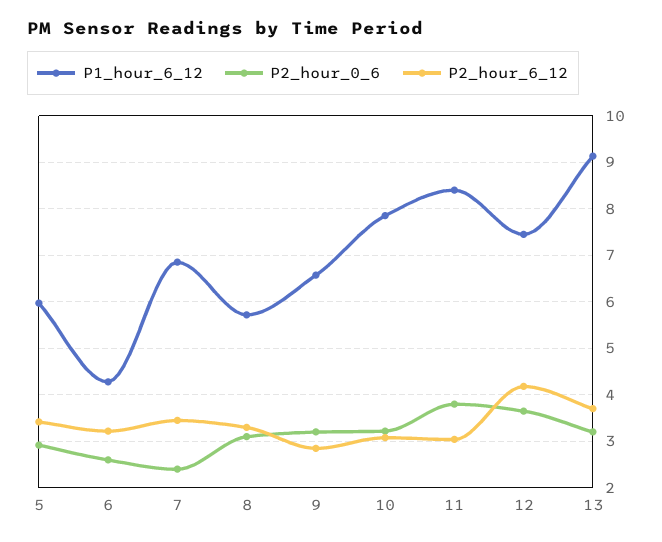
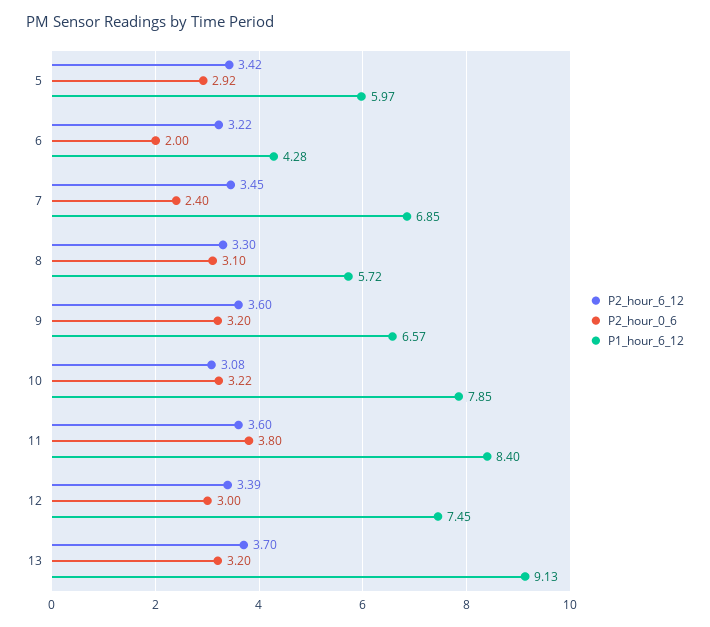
P2_hour_0_6, 6: 2.6 -> 2
P2_hour_6_12, 9: 2.8 -> 3.6
P2_hour_6_12, 11: 3 -> 3.6
P2_hour_0_6, 12: 3.6 -> 3
P2_hour_6_12, 12: 4.2 -> 3.39

